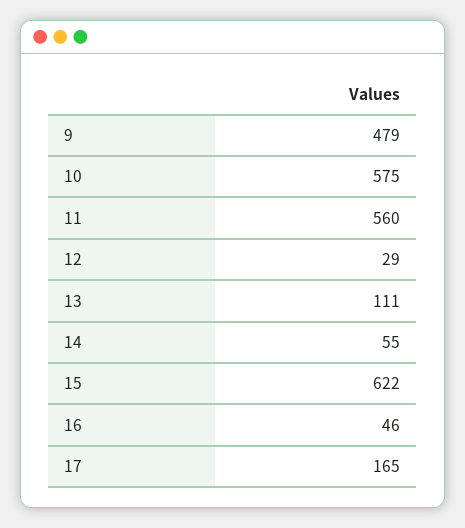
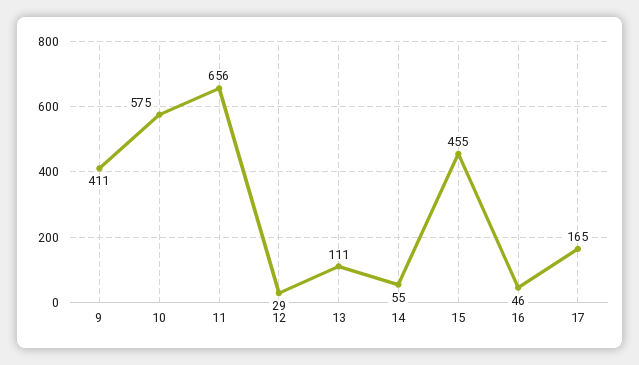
9: 479 -> 411
11: 560 -> 656
15: 622 -> 455

